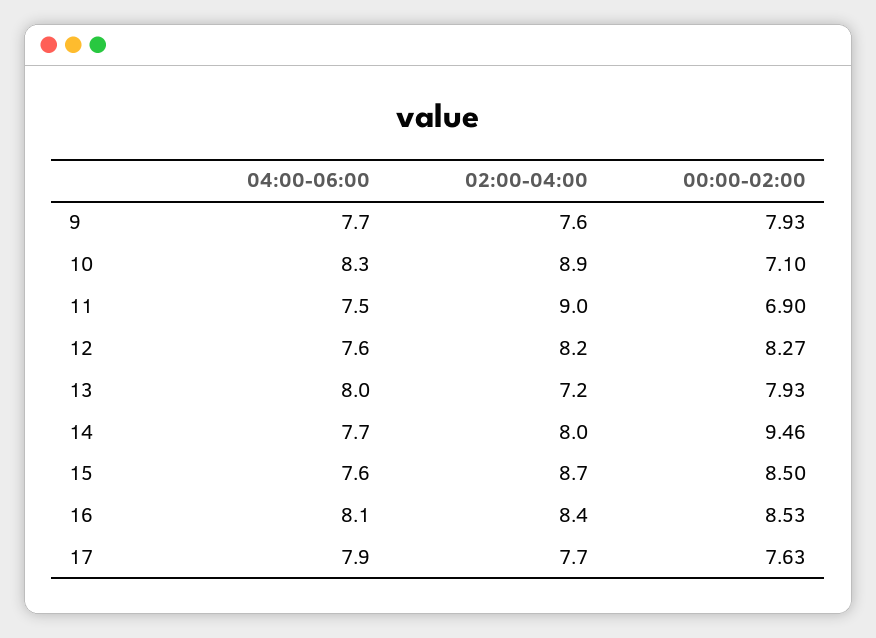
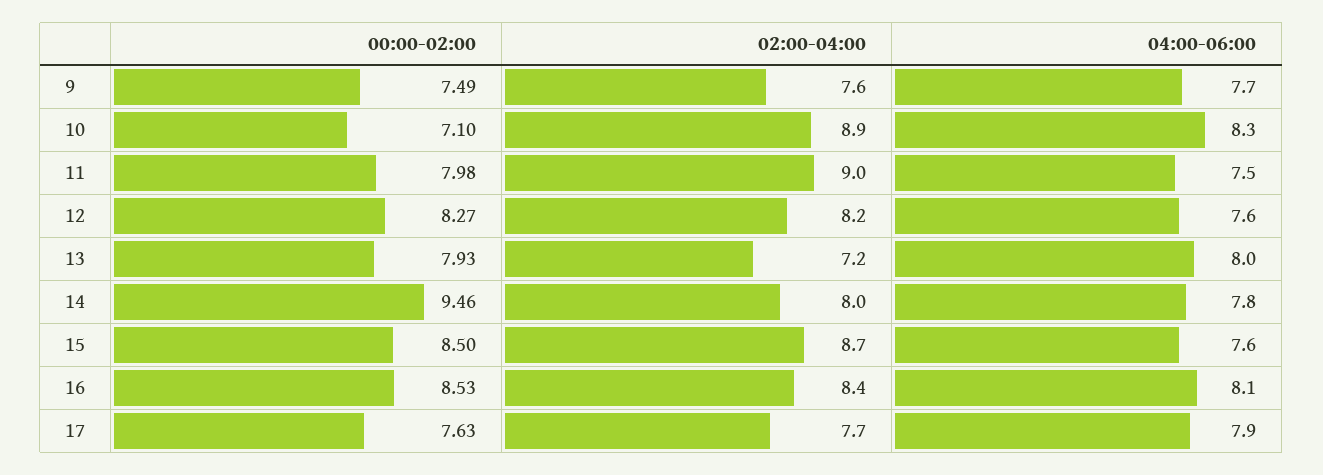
00:00-02:00, 9: 7.93 -> 7.49
00:00-02:00, 11: 6.9 -> 7.98
04:00-06:00, 14: 7.7 -> 7.8

